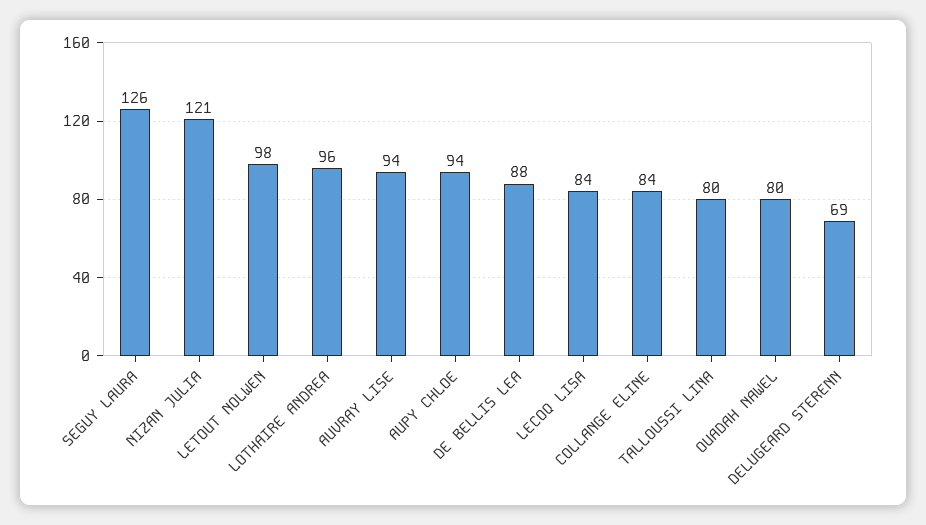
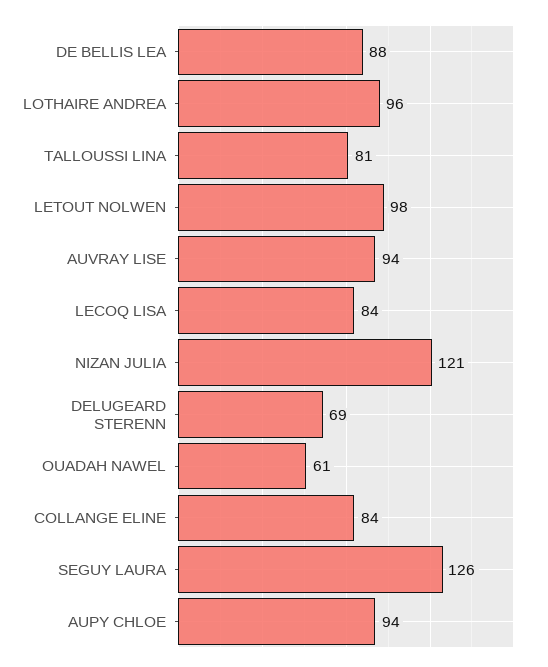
TALLOUSSI LINA: 80 -> 81
OUADAH NAWEL: 80 -> 61

